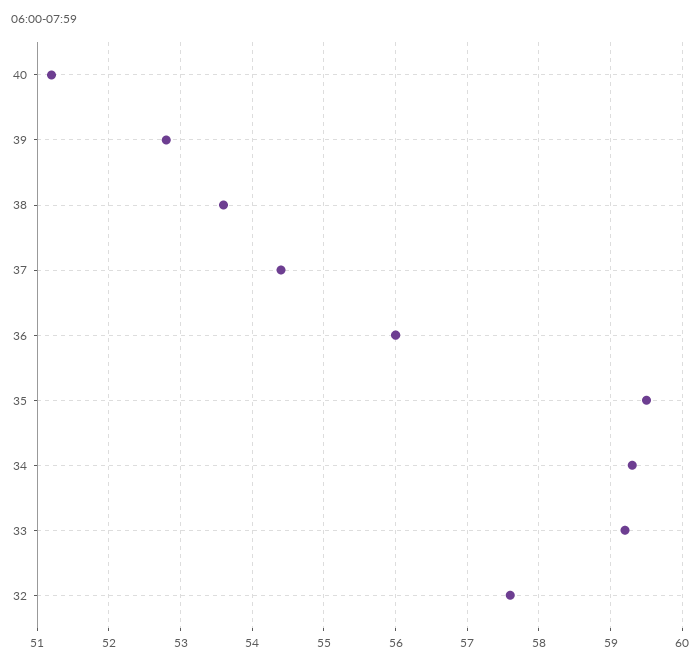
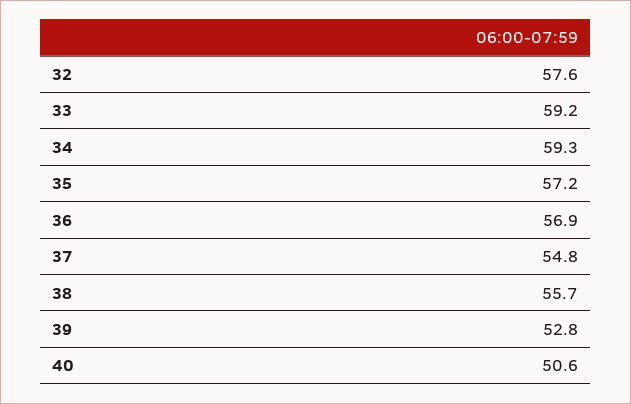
40: 51.2 -> 50.6
38: 53.6 -> 55.7
37: 54.4 -> 54.8
36: 56 -> 56.9
35: 59.5 -> 57.2

